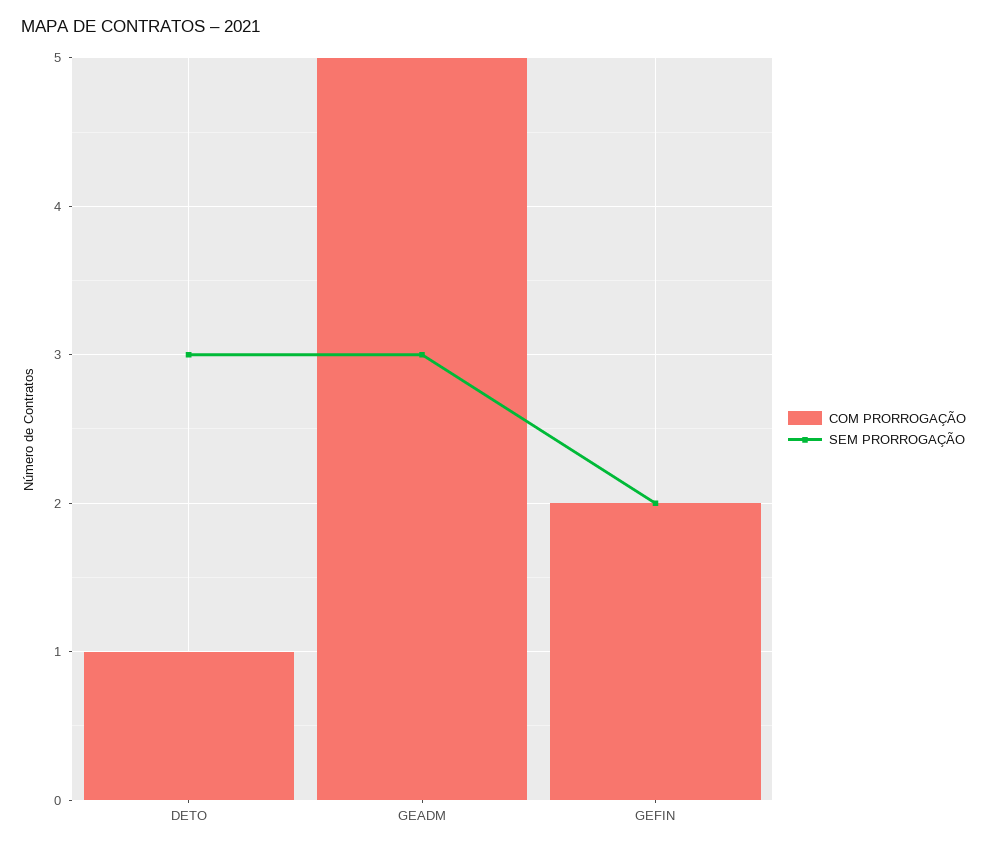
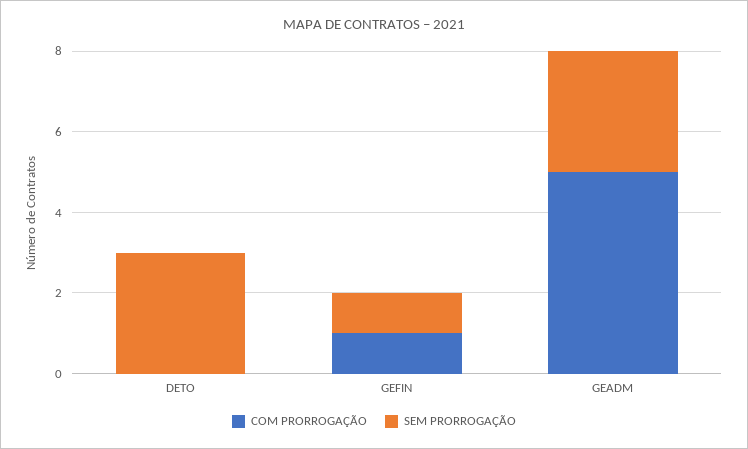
COM PRORROGAÇÃO, DETO: 1 -> 0
COM PRORROGAÇÃO, GEFIN: 2 -> 1
SEM PRORROGAÇÃO, GEFIN: 2 -> 1

